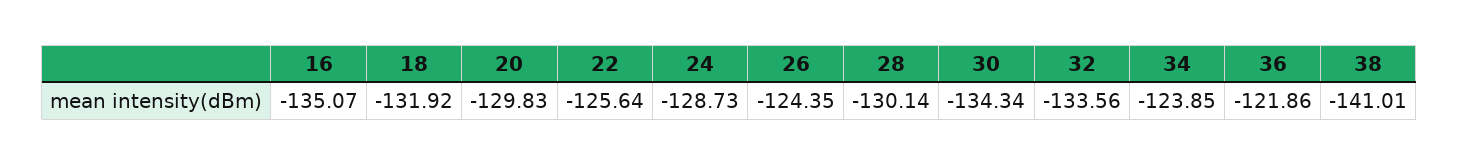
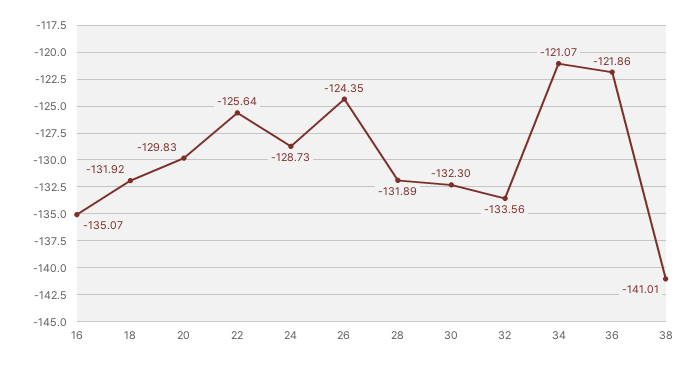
28: -130.14 -> -131.89
30: -134.34 -> -132.3
34: -123.85 -> -121.07

